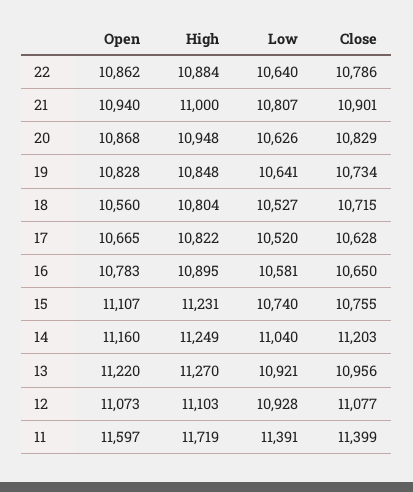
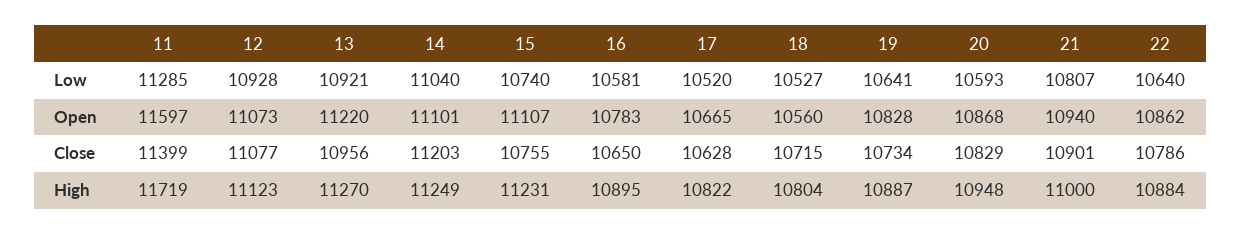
Low, 20: 10626 -> 10593
High, 19: 10848 -> 10887
Open, 14: 11160 -> 11101
High, 12: 11103 -> 11123
Low, 11: 11391 -> 11285

